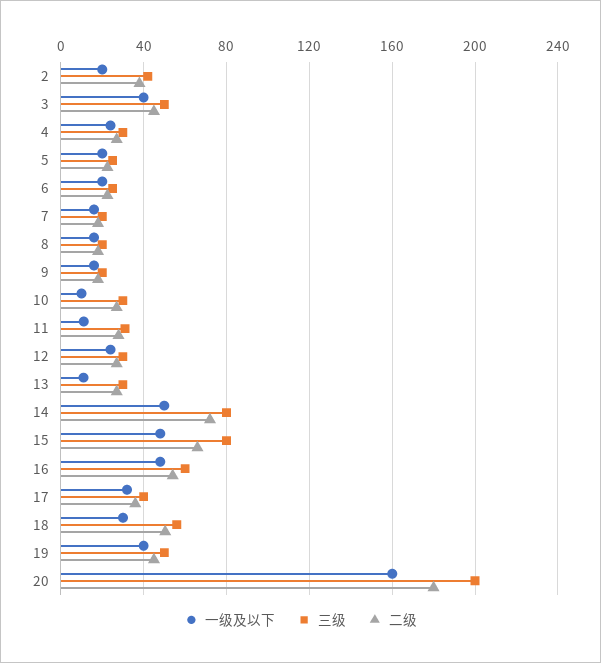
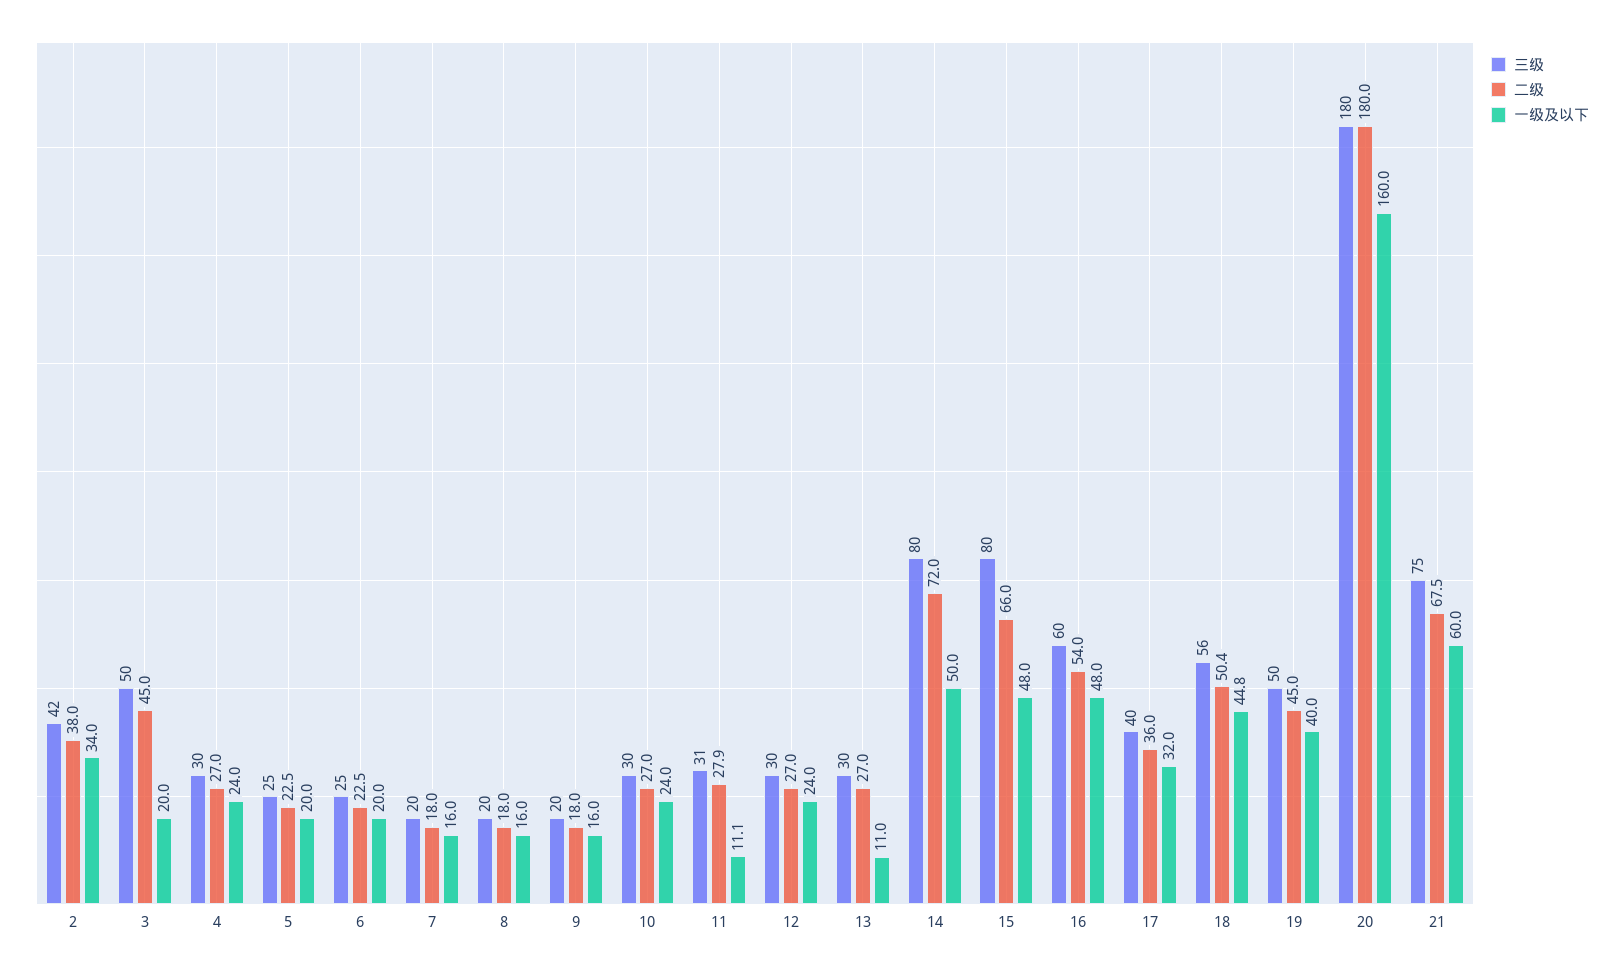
一级及以下, 2: 20 -> 34
一级及以下, 3: 40 -> 20
一级及以下, 10: 10 -> 24
一级及以下, 18: 30 -> 44.8
三级, 20: 200 -> 180
三级, 21: none -> 75
二级, 21: none -> 67.5
一级及以下, 21: none -> 60

